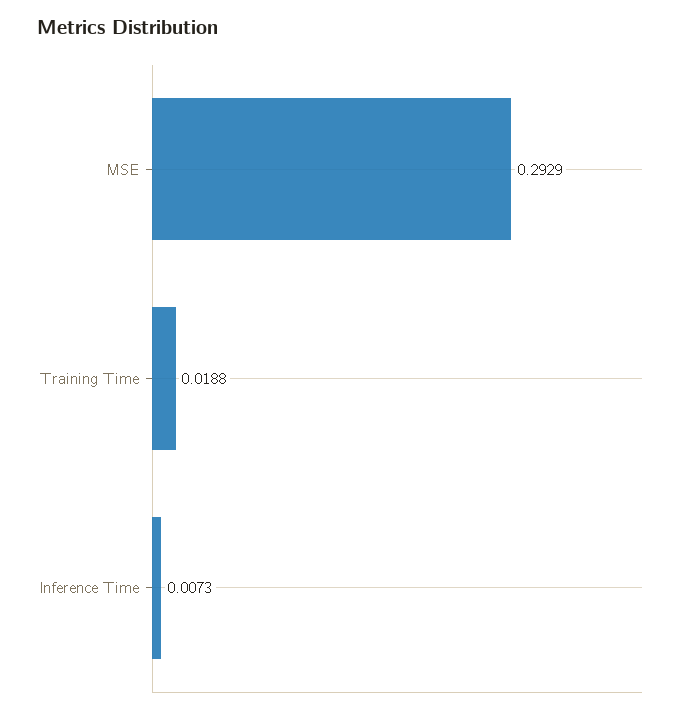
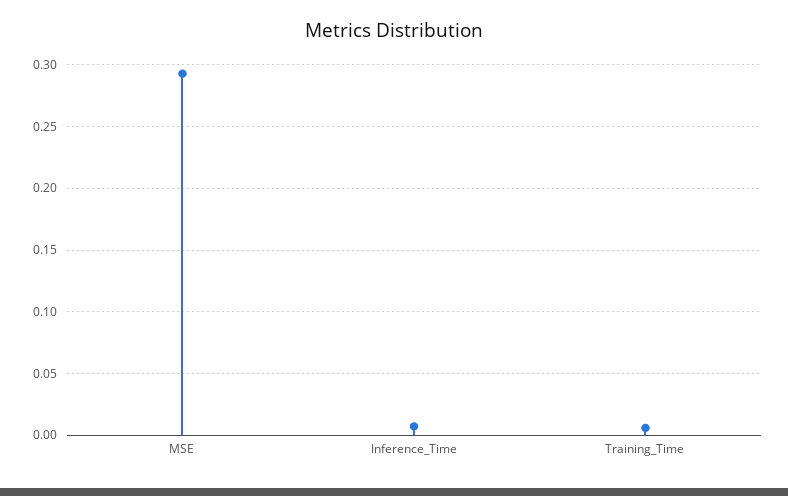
Training Time: 0.0188 -> 0.005

